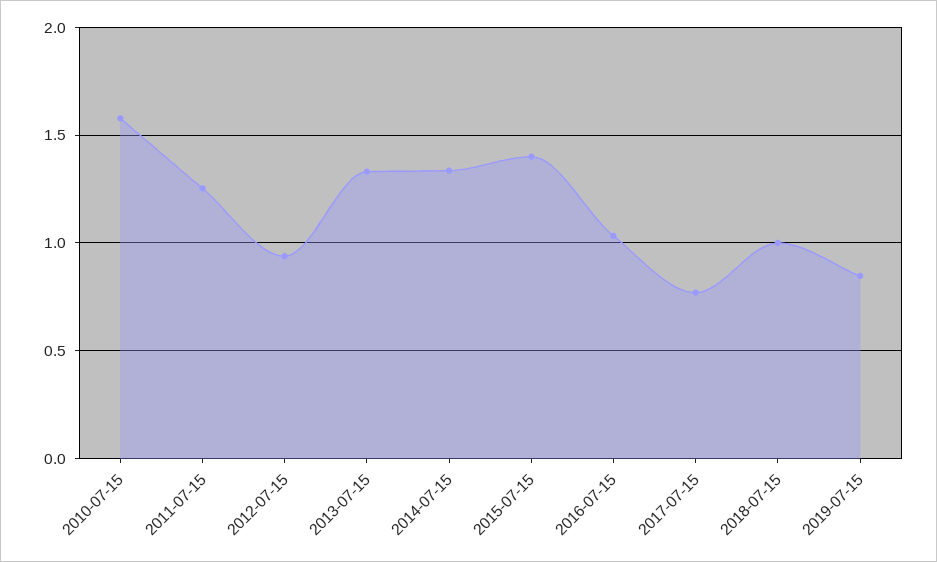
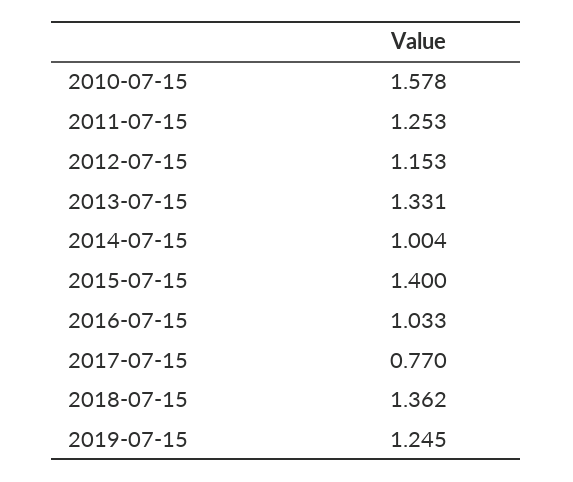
2012-07-15: 0.95 -> 1.153
2014-07-15: 1.35 -> 1.004
2018-07-15: 1 -> 1.362
2019-07-15: 0.85 -> 1.245

